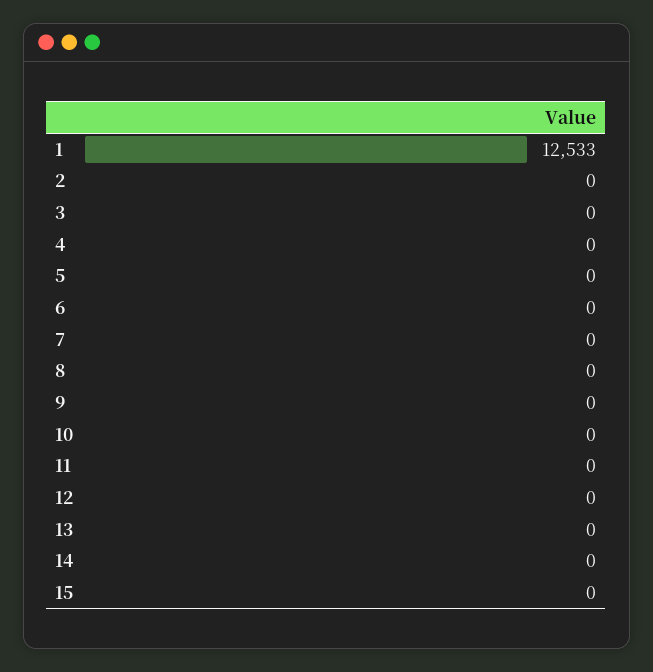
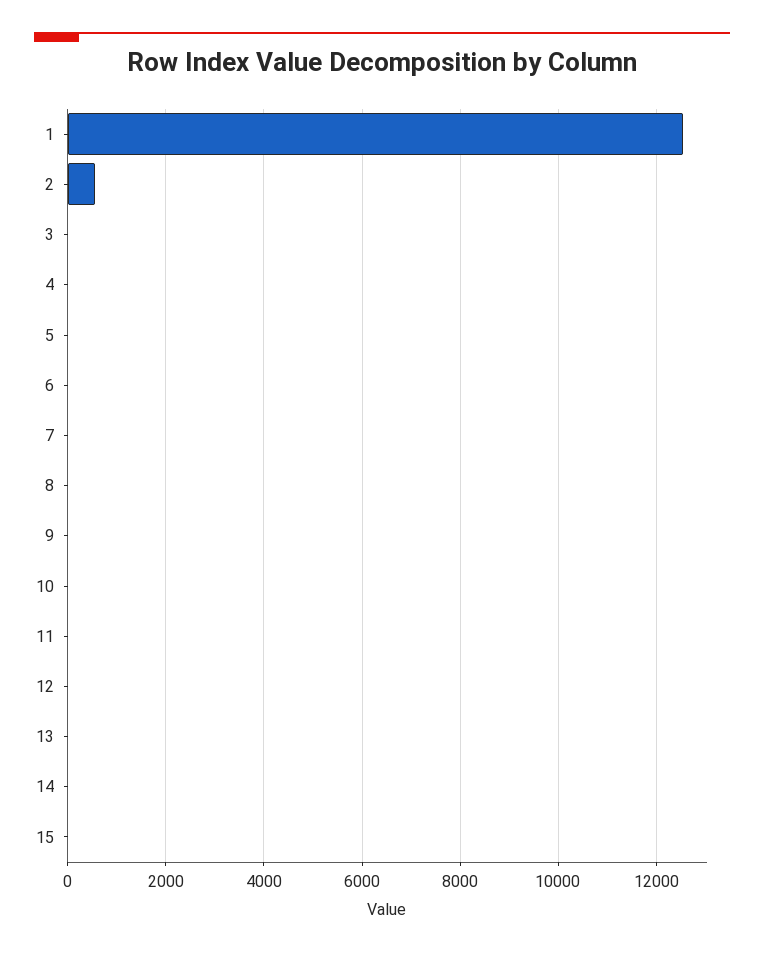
2: 0 -> 600

